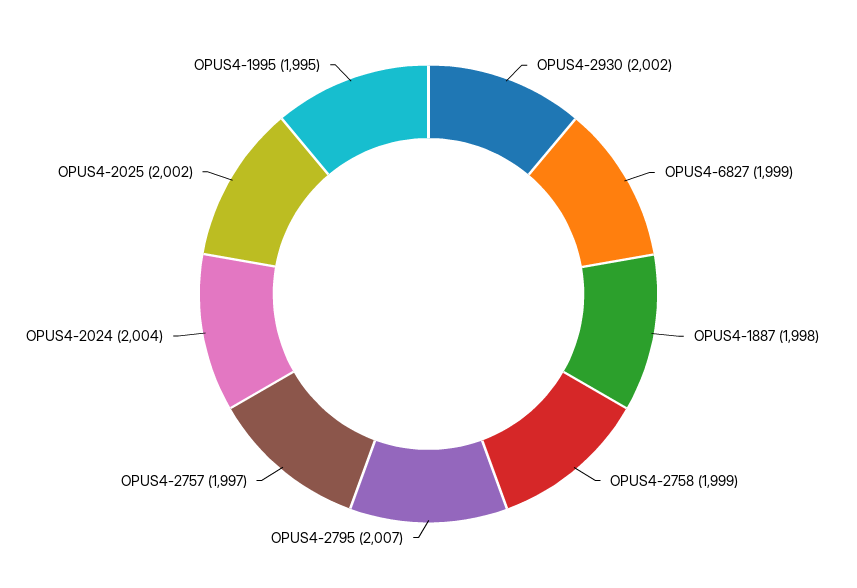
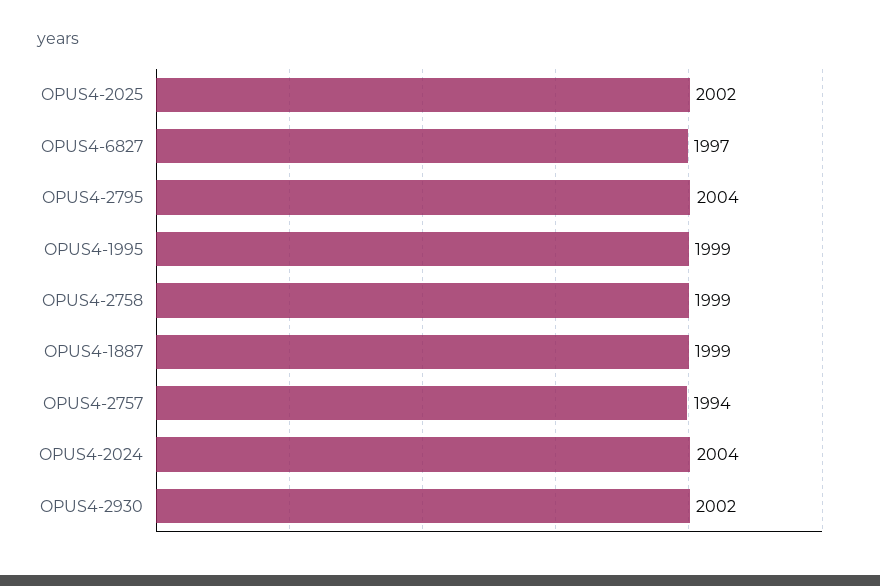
OPUS4-6827: 1999 -> 1997
OPUS4-1887: 1998 -> 1999
OPUS4-2795: 2007 -> 2004
OPUS4-2757: 1997 -> 1994
OPUS4-1995: 1995 -> 1999

